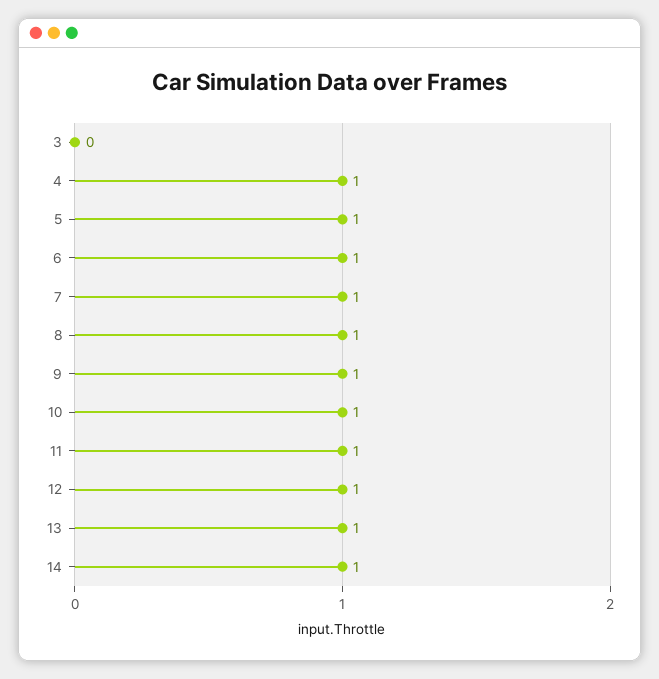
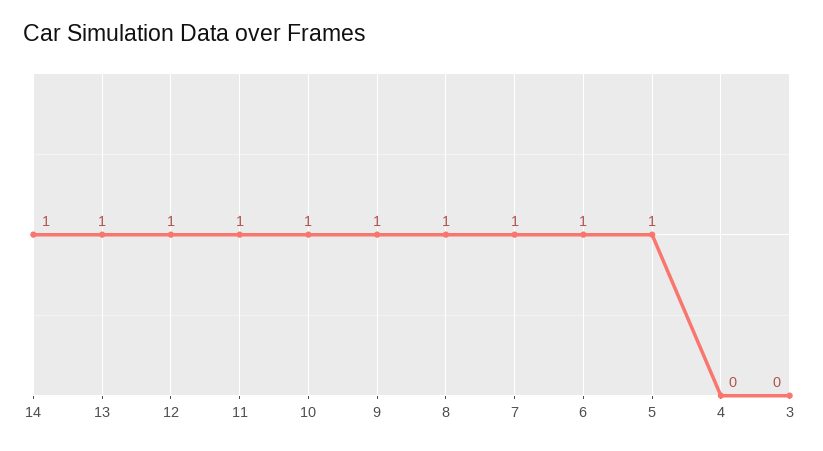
4: 1 -> 0

